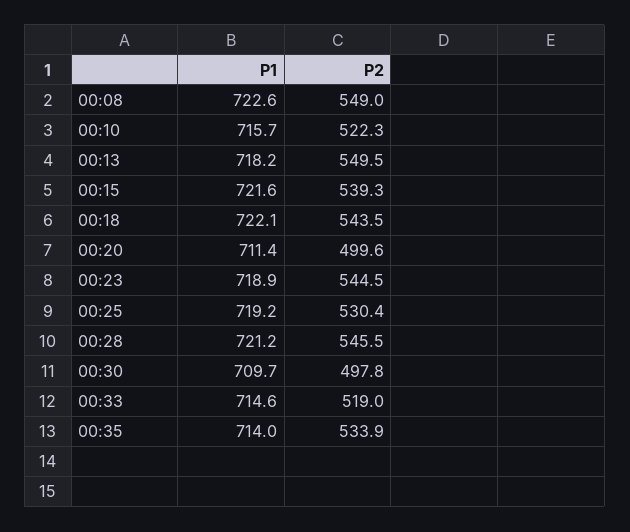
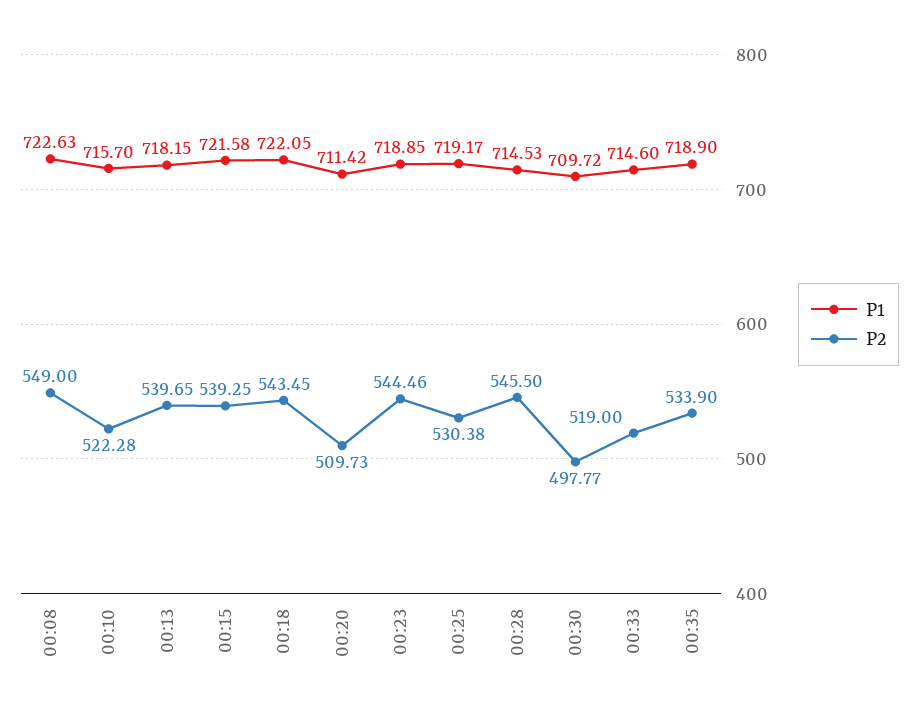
P2, 00:13: 549.5 -> 539.65
P2, 00:20: 499.6 -> 509.73
P1, 00:28: 721.2 -> 714.53
P1, 00:35: 714 -> 718.9

